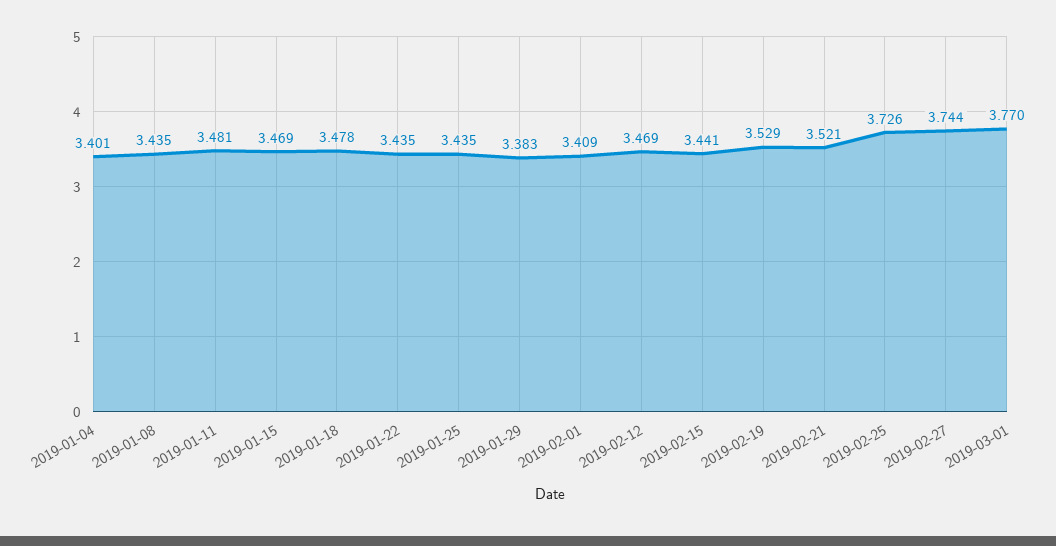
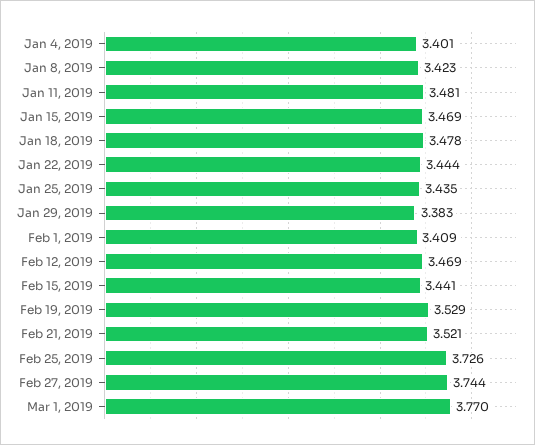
2019-01-08: 3.435 -> 3.423
2019-01-22: 3.435 -> 3.444

